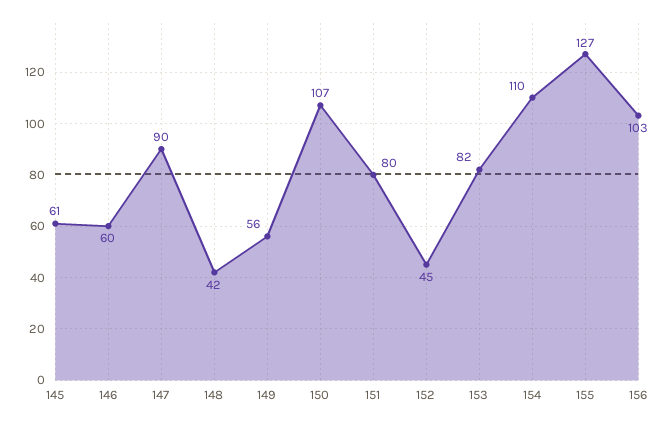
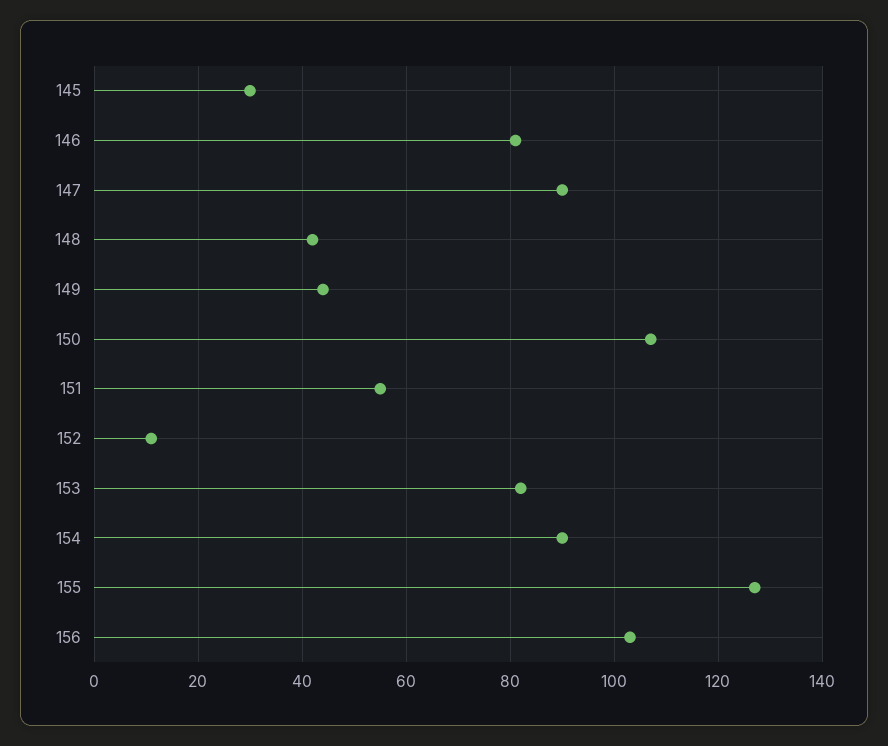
145: 61 -> 30
146: 60 -> 80
149: 56 -> 45
151: 80 -> 55
152: 45 -> 10
154: 110 -> 90

